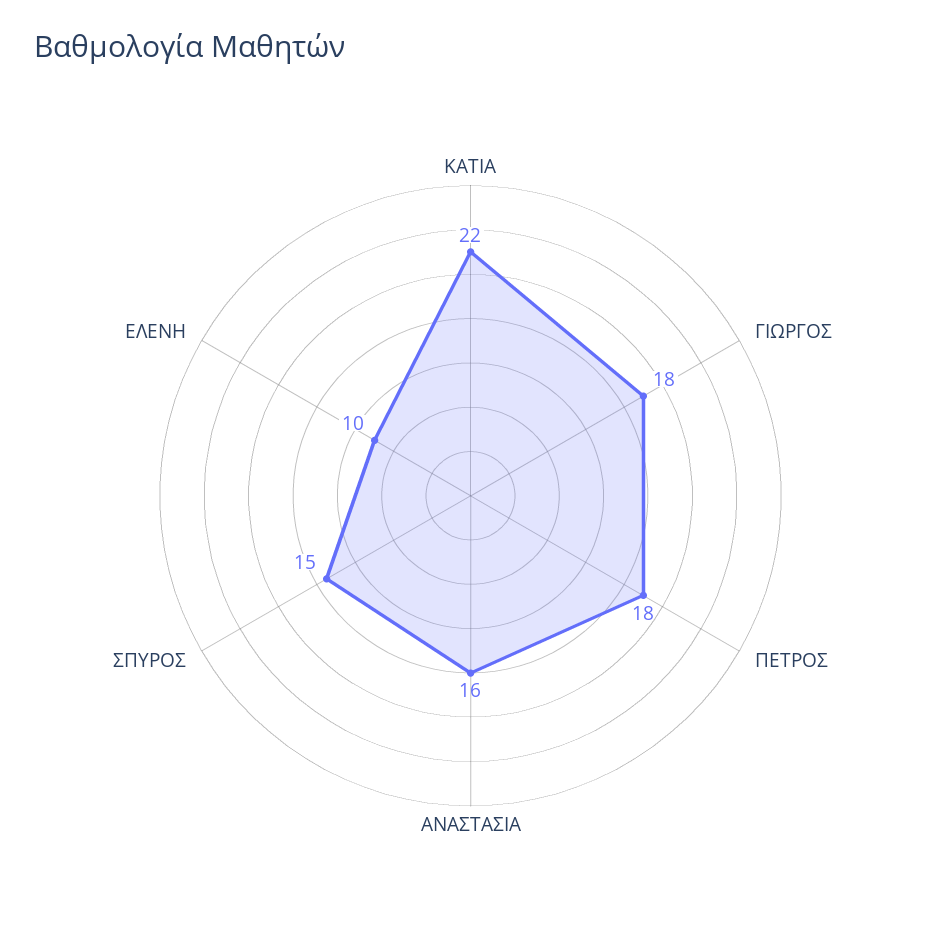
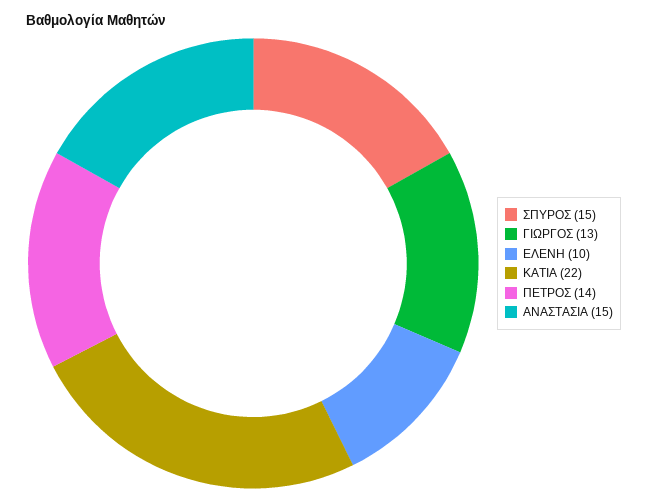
ΓΙΩΡΓΟΣ: 18 -> 13
ΠΕΤΡΟΣ: 18 -> 14
ΑΝΑΣΤΑΣΙΑ: 16 -> 15

